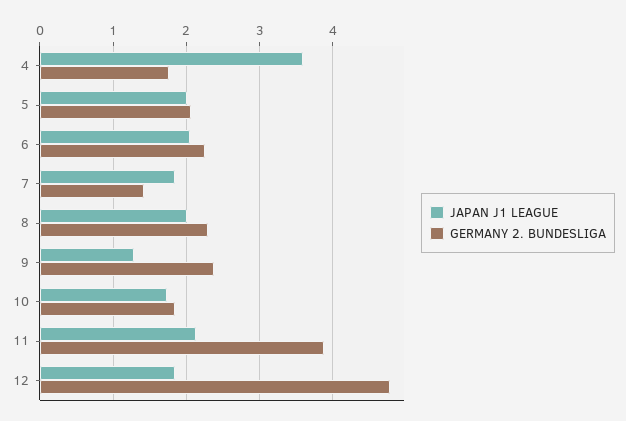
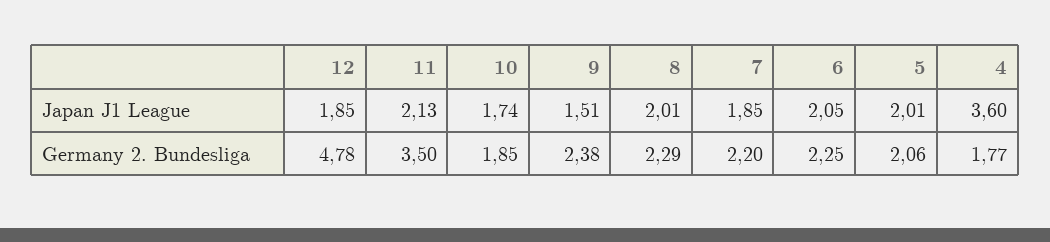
GERMANY 2. BUNDESLIGA, 7: 1.4 -> 2.2
JAPAN J1 LEAGUE, 9: 1.3 -> 1.51
GERMANY 2. BUNDESLIGA, 11: 3.9 -> 3.5

